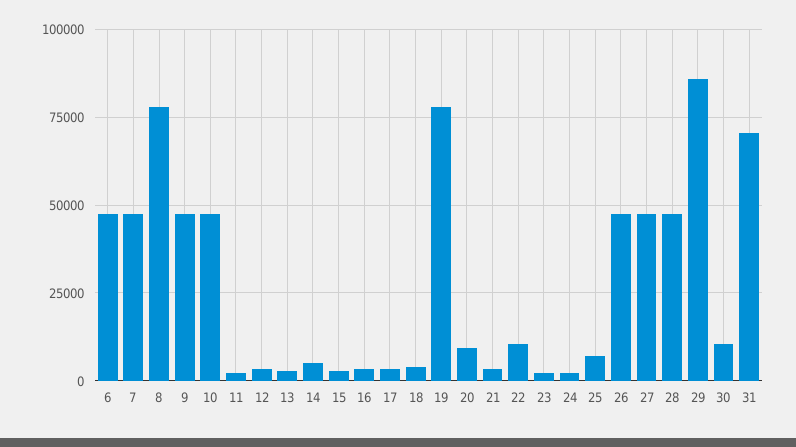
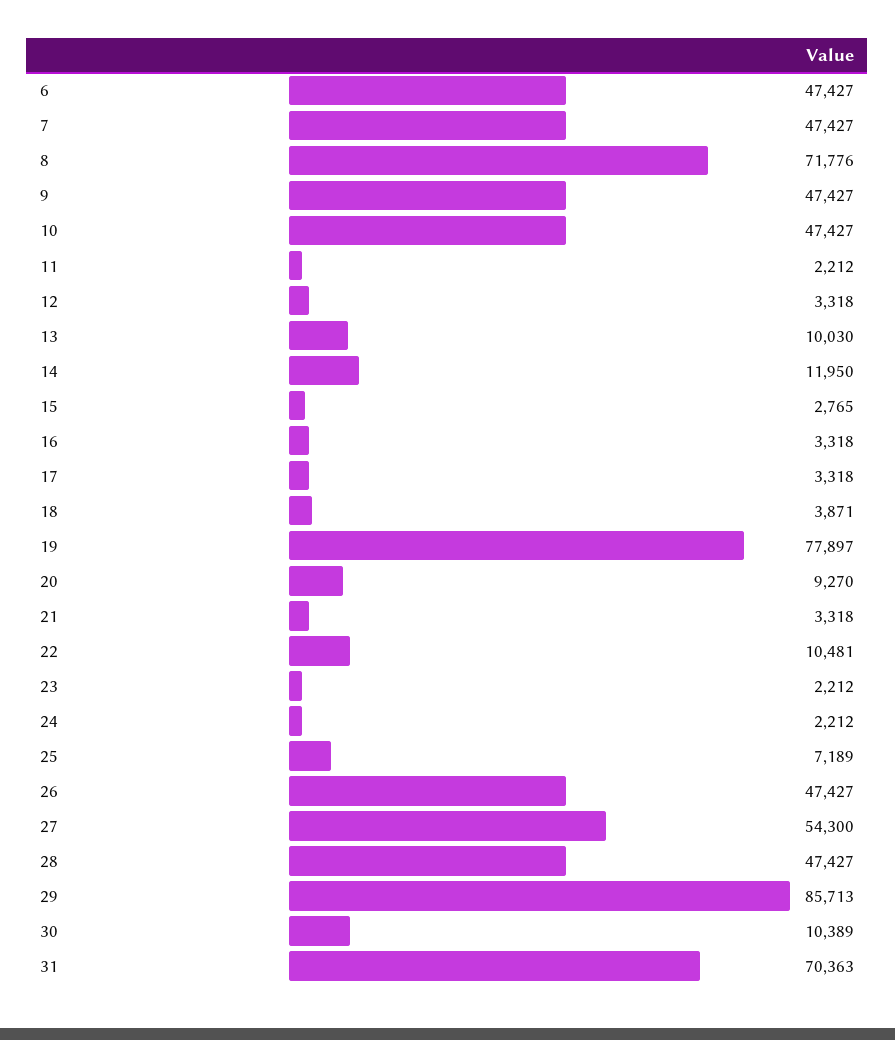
8: 77500 -> 71776
13: 2500 -> 10030
14: 5000 -> 11950
27: 47500 -> 54300

